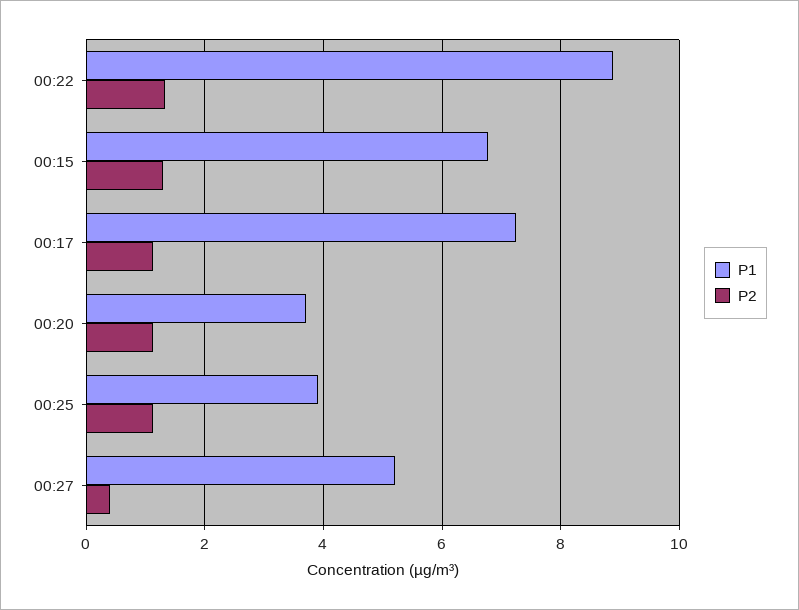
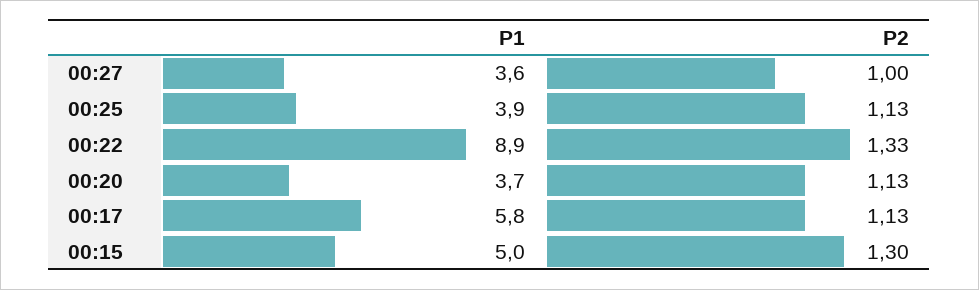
P1, 00:15: 6.8 -> 5
P1, 00:17: 7.2 -> 5.8
P1, 00:27: 5.2 -> 3.6
P2, 00:27: 0.4 -> 1

